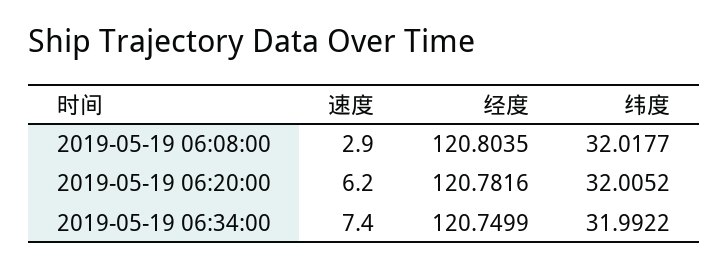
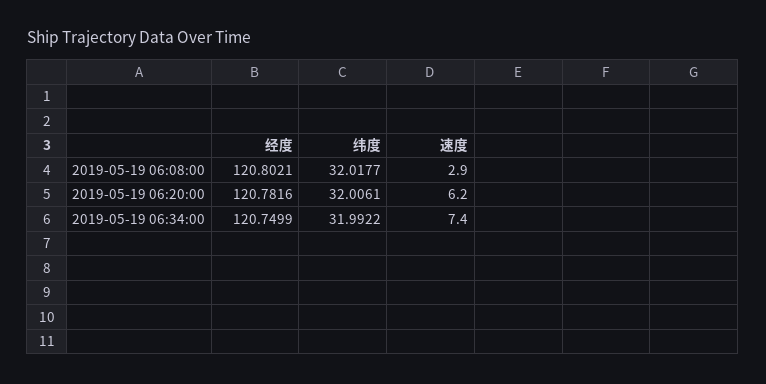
经度, 2019-05-19 06:08:00: 120.8035 -> 120.8021
纬度, 2019-05-19 06:20:00: 32.0052 -> 32.0061

